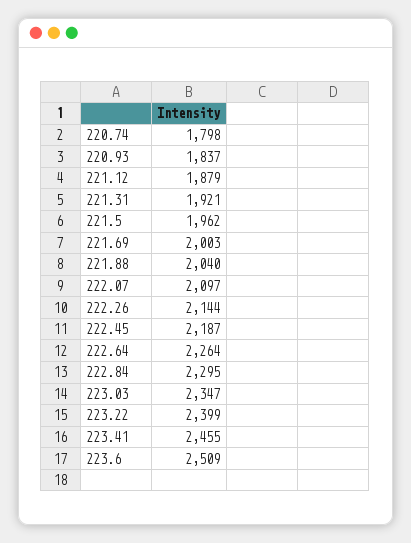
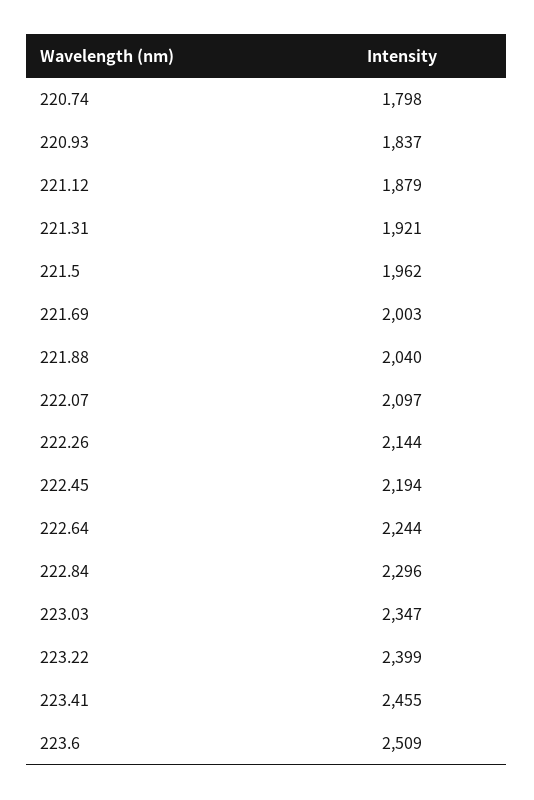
222.45: 2187 -> 2194
222.64: 2264 -> 2244
222.84: 2295 -> 2296

